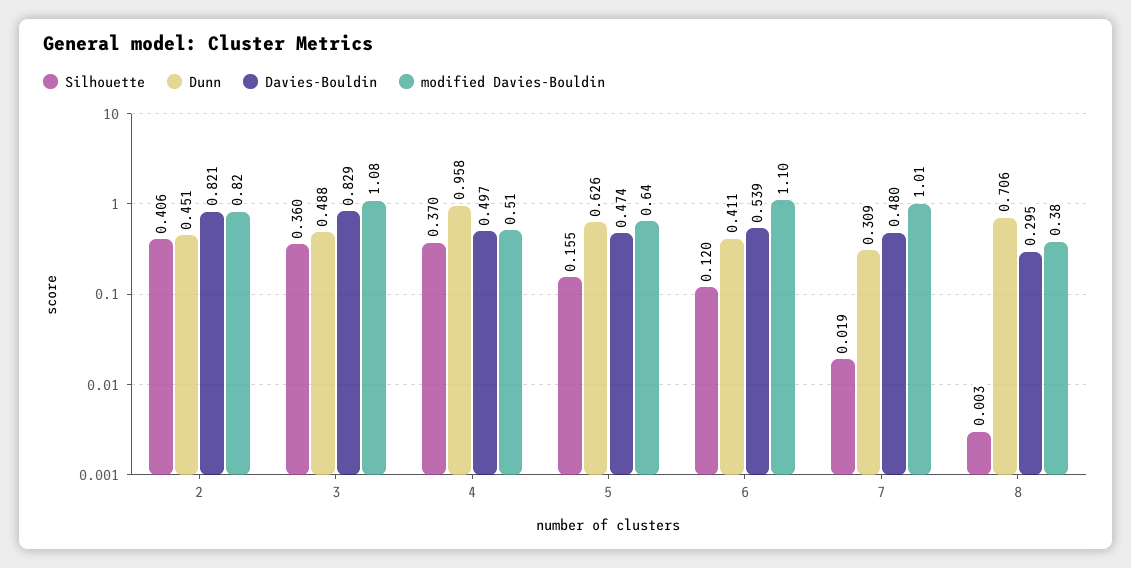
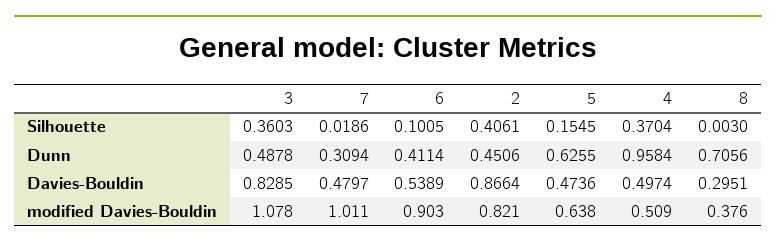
Davies-Bouldin, 2: 0.821 -> 0.8664
Silhouette, 6: 0.12 -> 0.1005
modified Davies-Bouldin, 6: 1.1 -> 0.903

